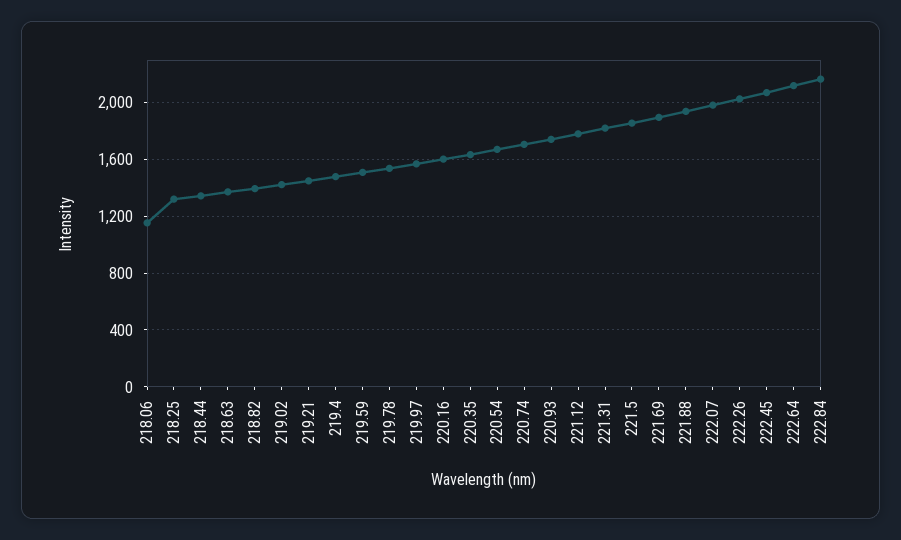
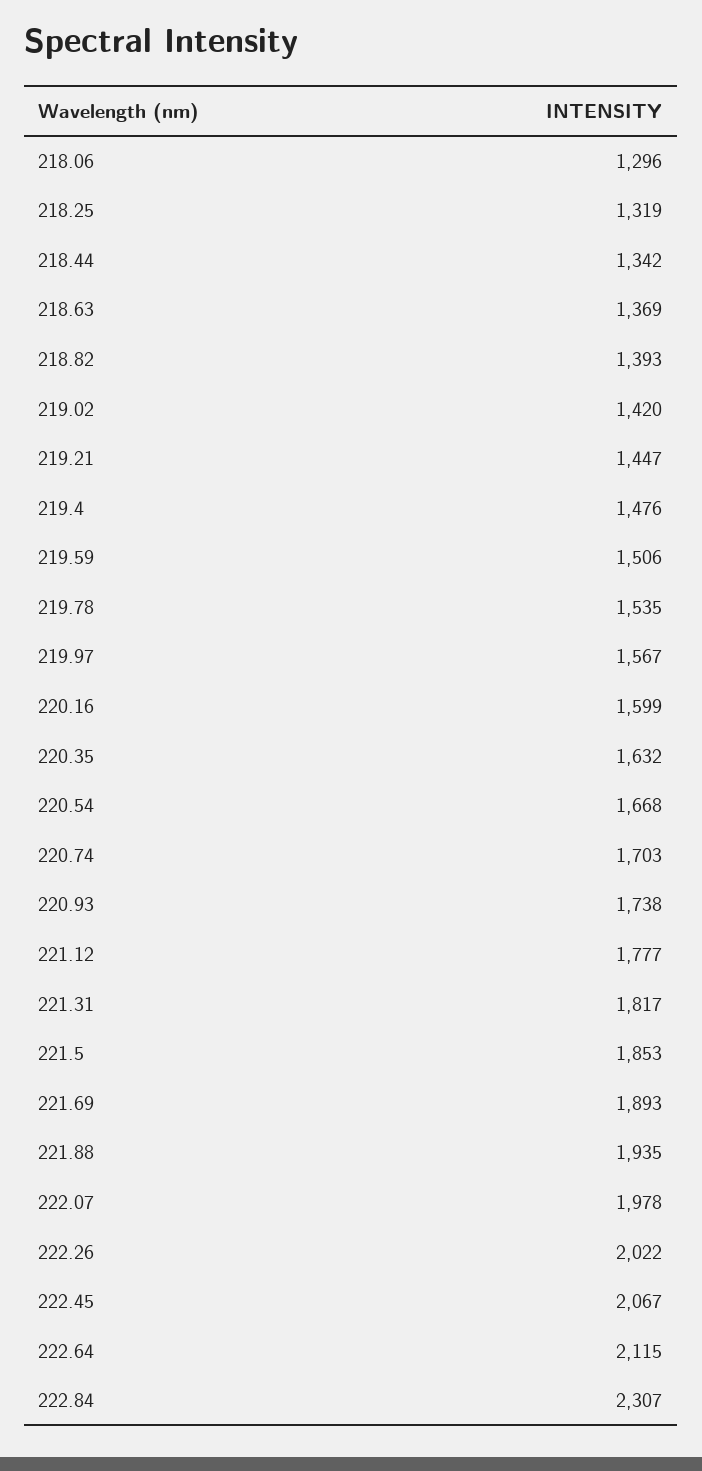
218.06: 1150 -> 1296
222.84: 2150 -> 2307

